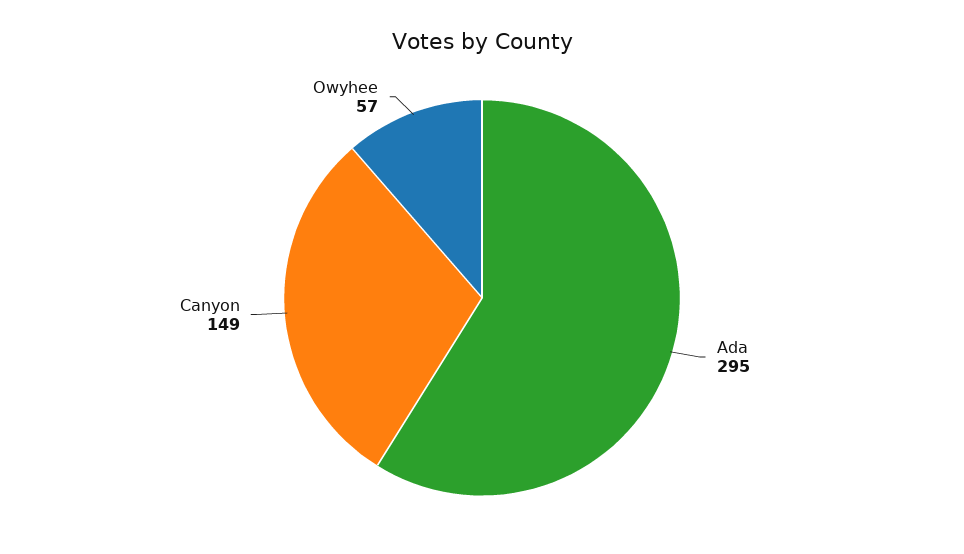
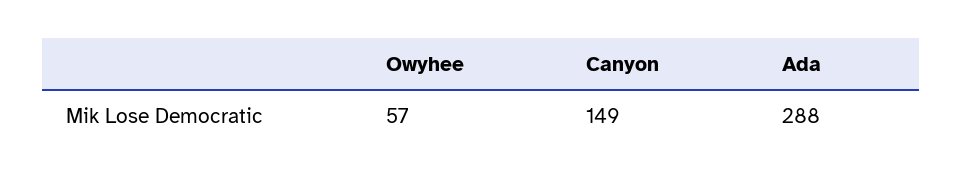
Ada: 295 -> 288

